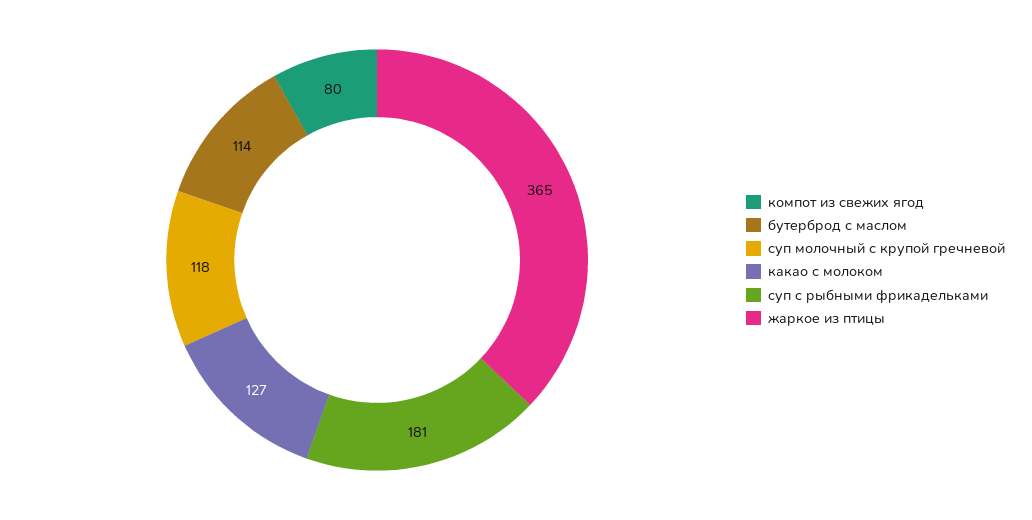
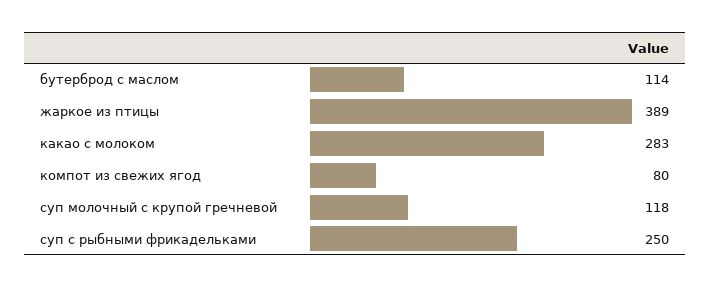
какао с молоком: 127 -> 283
суп с рыбными фрикадельками: 181 -> 250
жаркое из птицы: 365 -> 389

